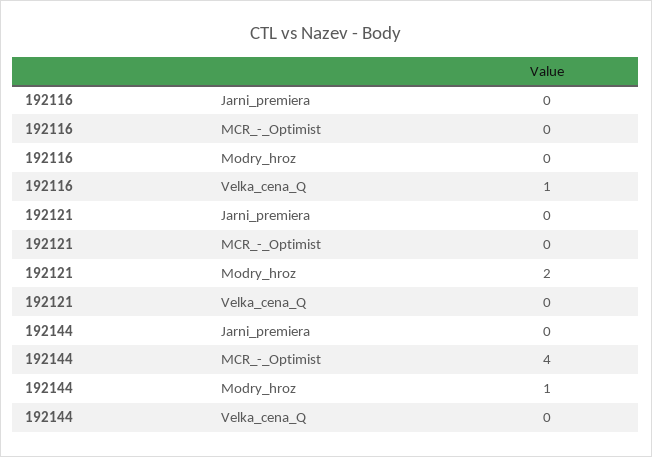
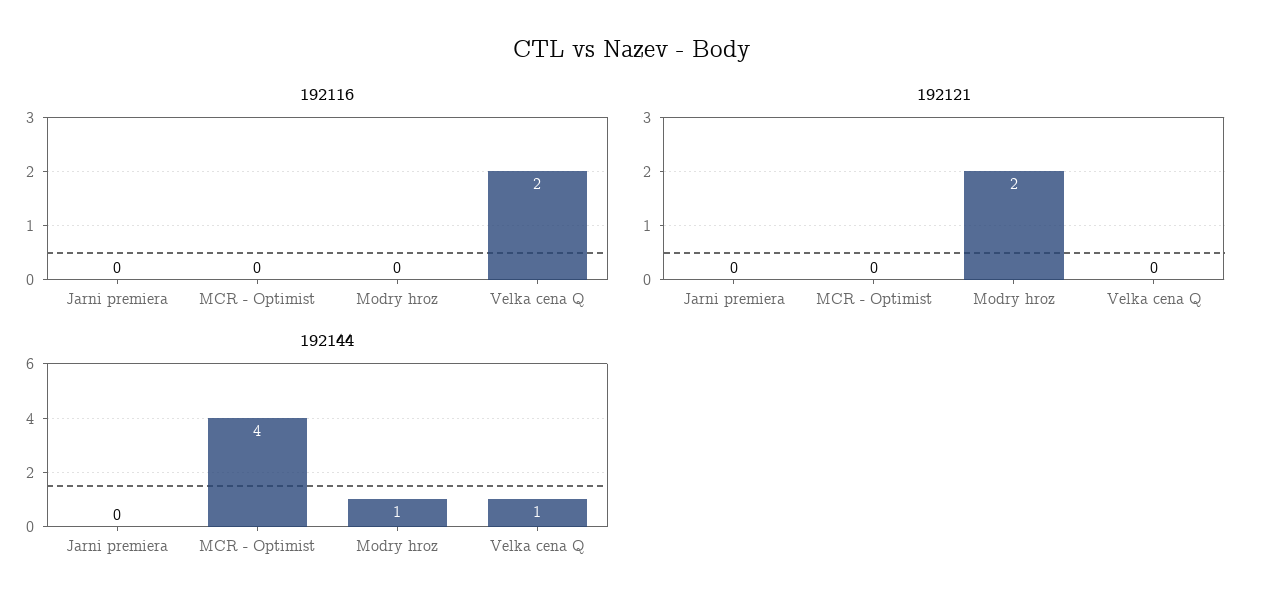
192116, Velka_cena_Q: 1 -> 2
192144, Velka_cena_Q: 0 -> 1

